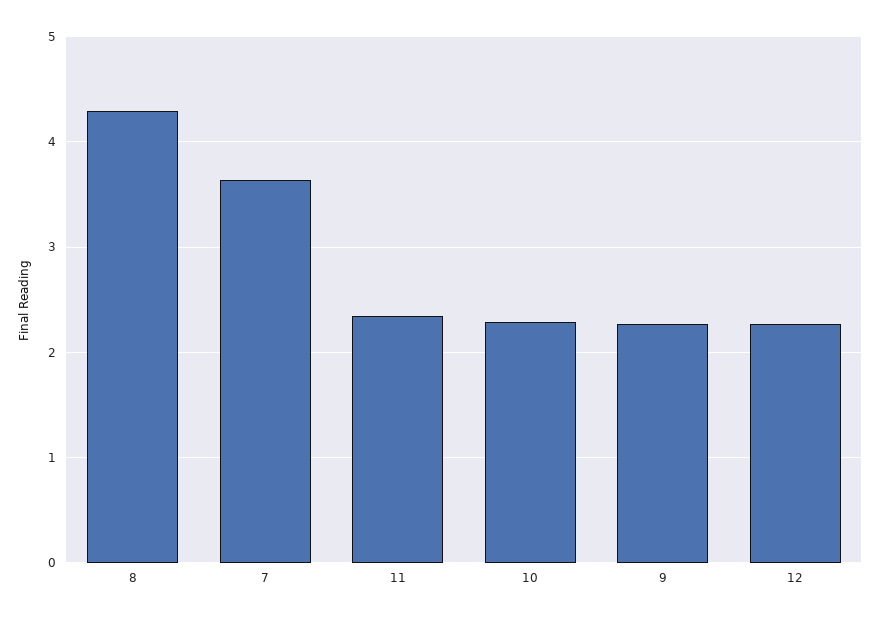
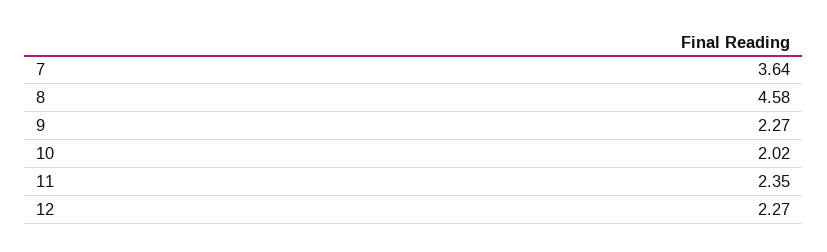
8: 4.3 -> 4.58
10: 2.3 -> 2.02

